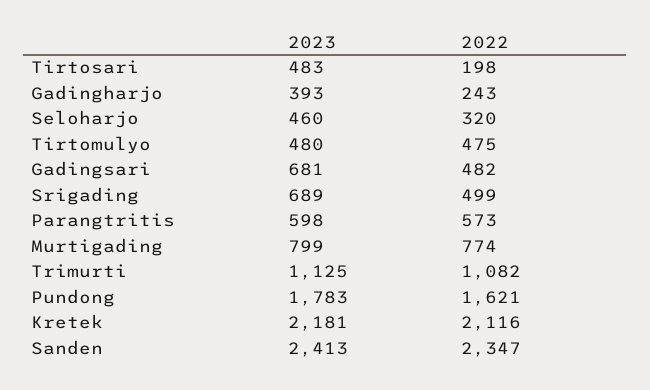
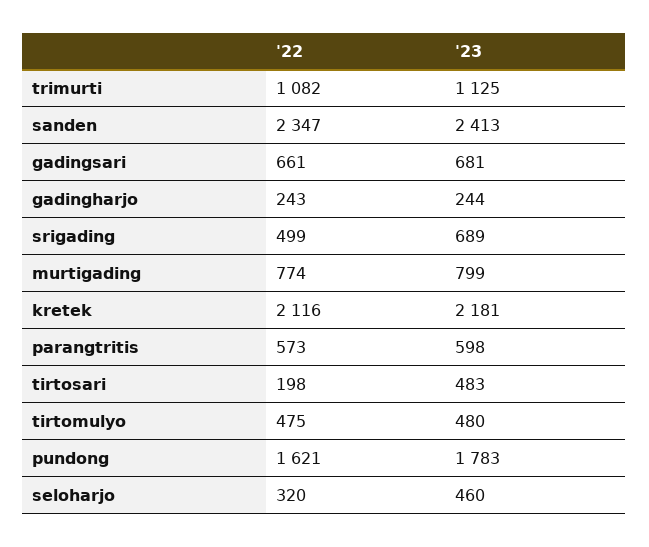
2023, Gadingharjo: 393 -> 244
2022, Gadingsari: 482 -> 661

